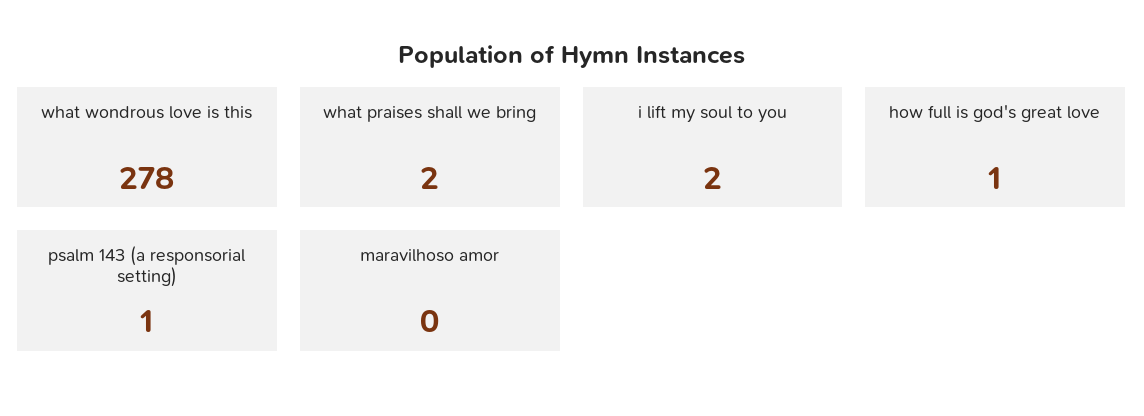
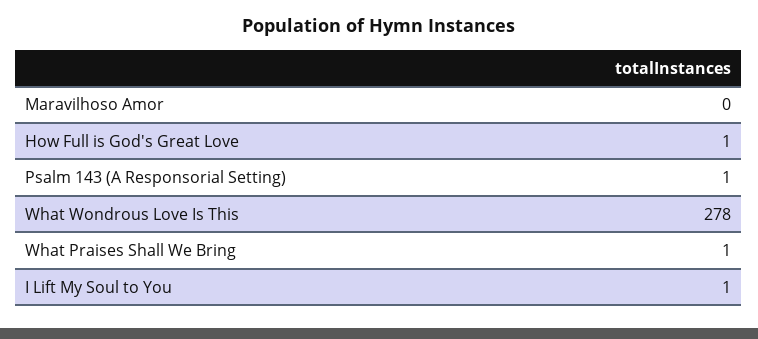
what praises shall we bring: 2 -> 1
i lift my soul to you: 2 -> 1

